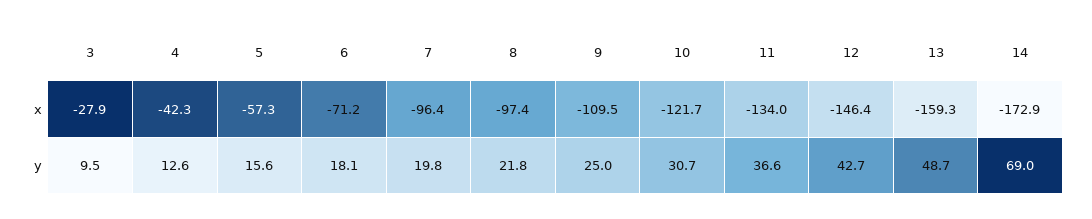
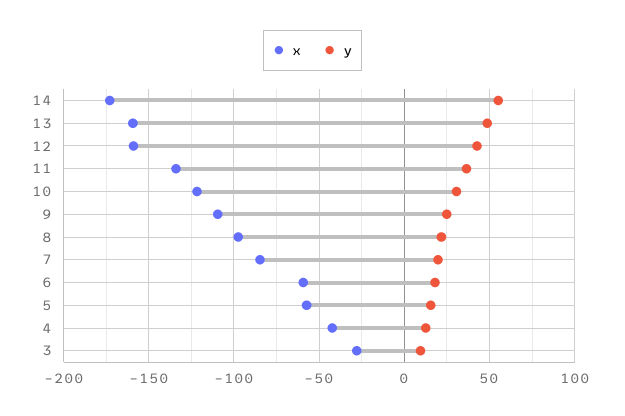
x, 6: -71.2 -> -60
x, 7: -96.4 -> -85
x, 12: -146.4 -> -160
y, 14: 69 -> 55

